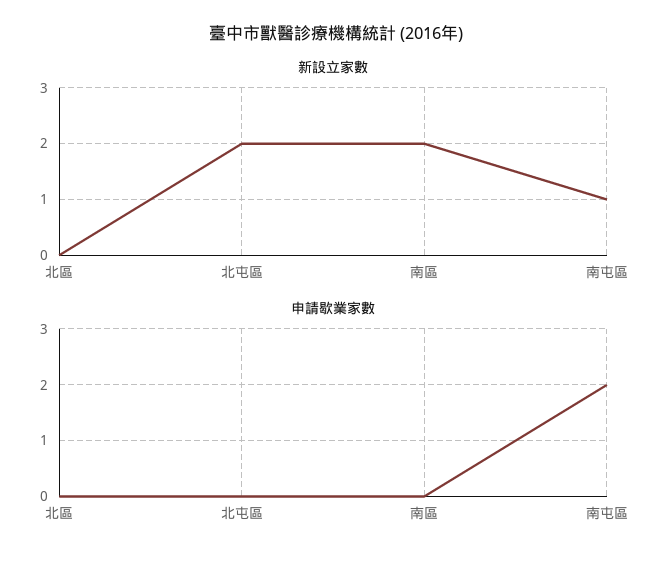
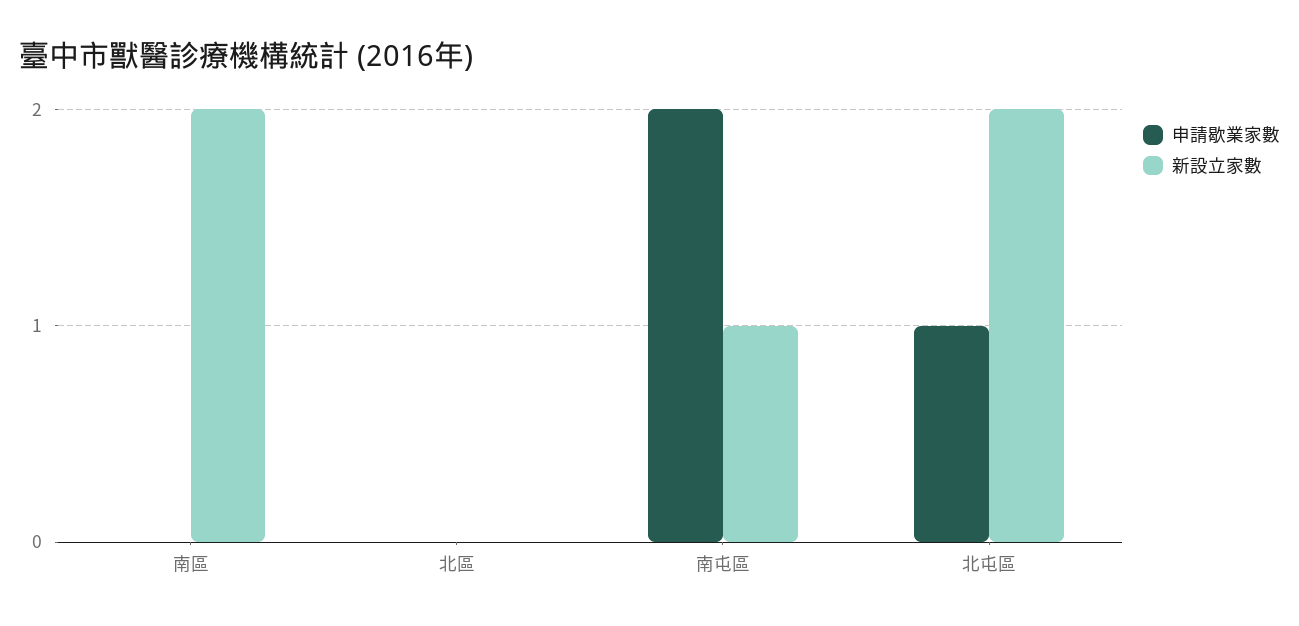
申請歇業家數, 北屯區: 0 -> 1

